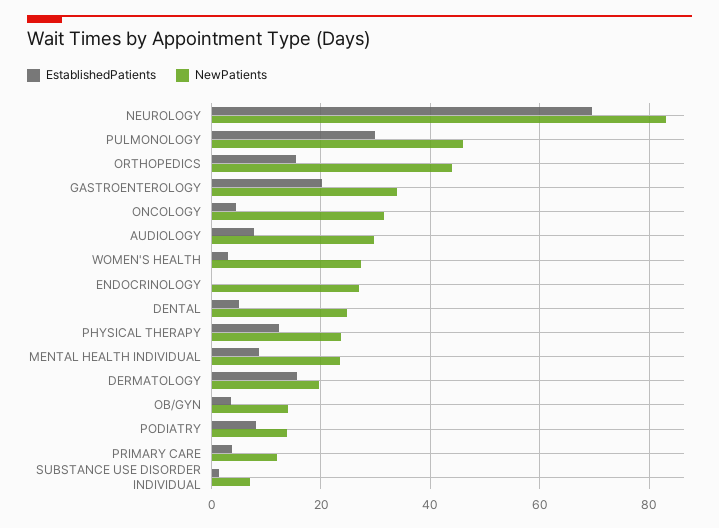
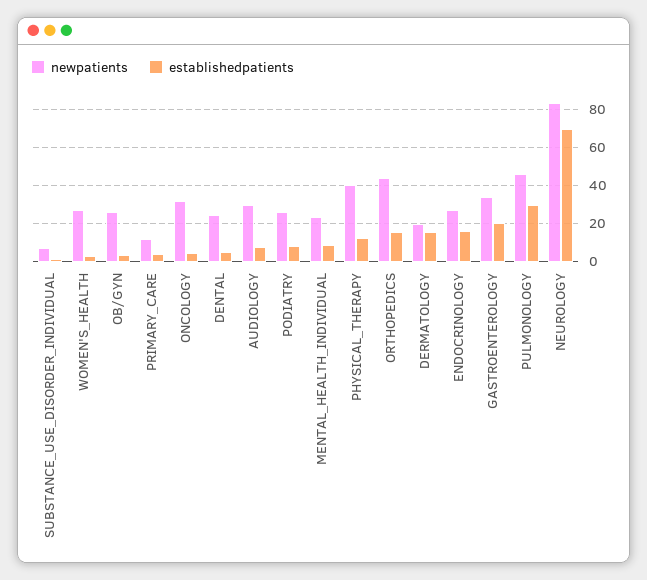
EstablishedPatients, ENDOCRINOLOGY: 0 -> 15
NewPatients, PHYSICAL THERAPY: 24 -> 40
NewPatients, OB/GYN: 14 -> 25
NewPatients, PODIATRY: 14 -> 25

